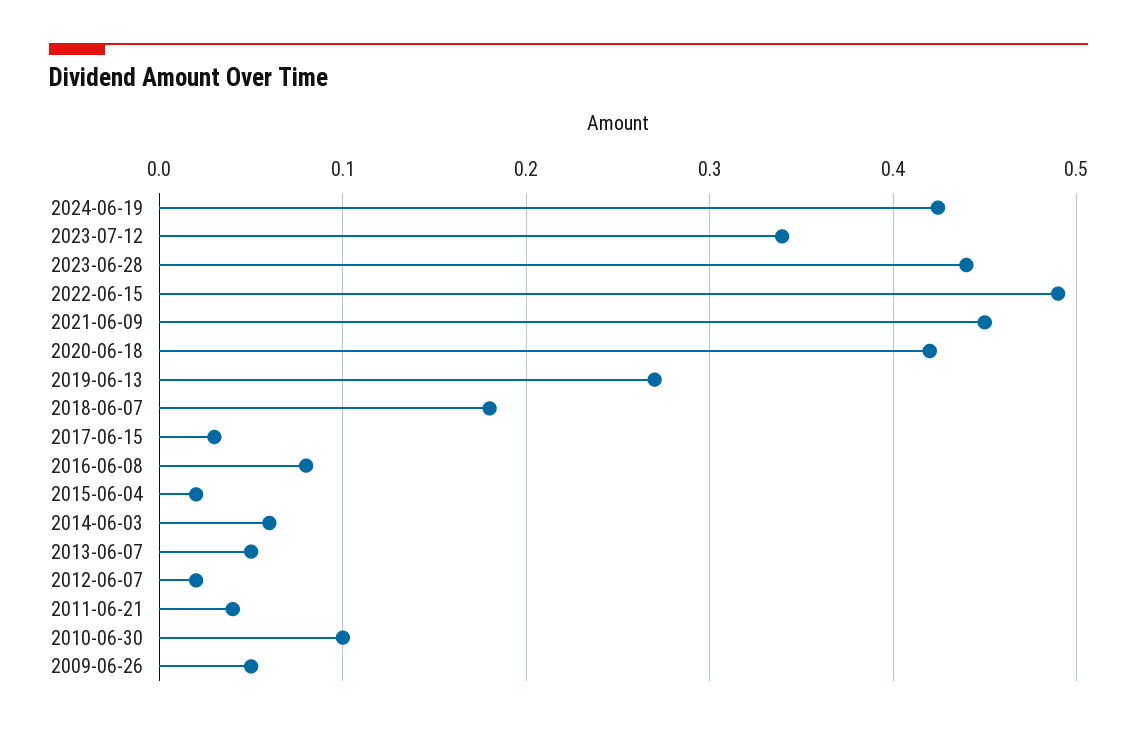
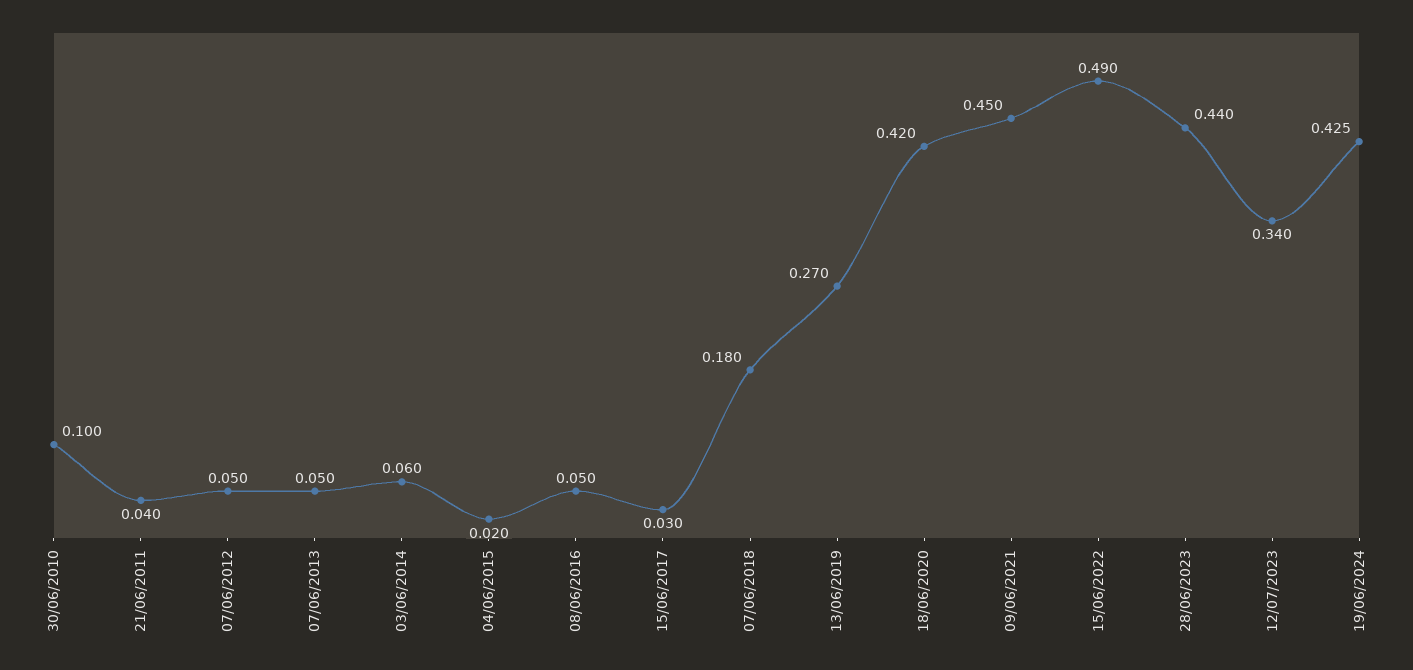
2016-06-08: 0.08 -> 0.05
2012-06-07: 0.02 -> 0.05
2009-06-26: 0.05 -> none

